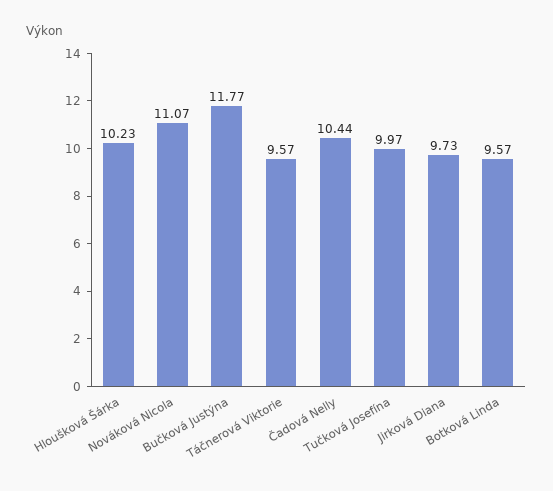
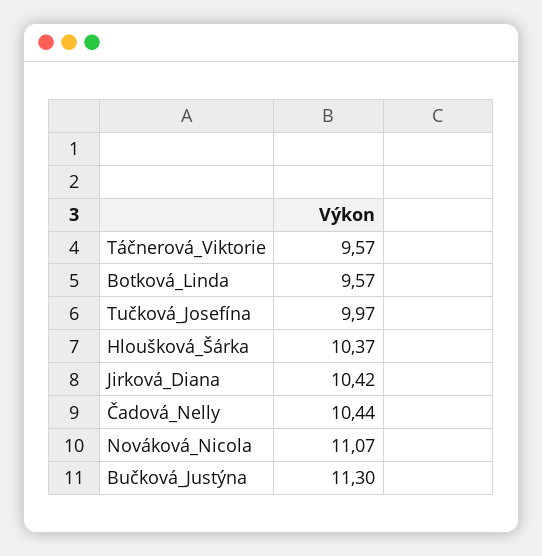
Hloušková Šárka: 10.23 -> 10.37
Bučková Justýna: 11.77 -> 11.3
Jirková Diana: 9.73 -> 10.42

